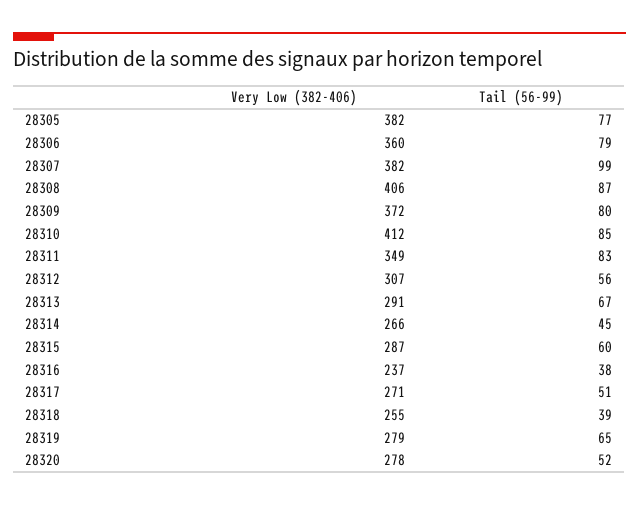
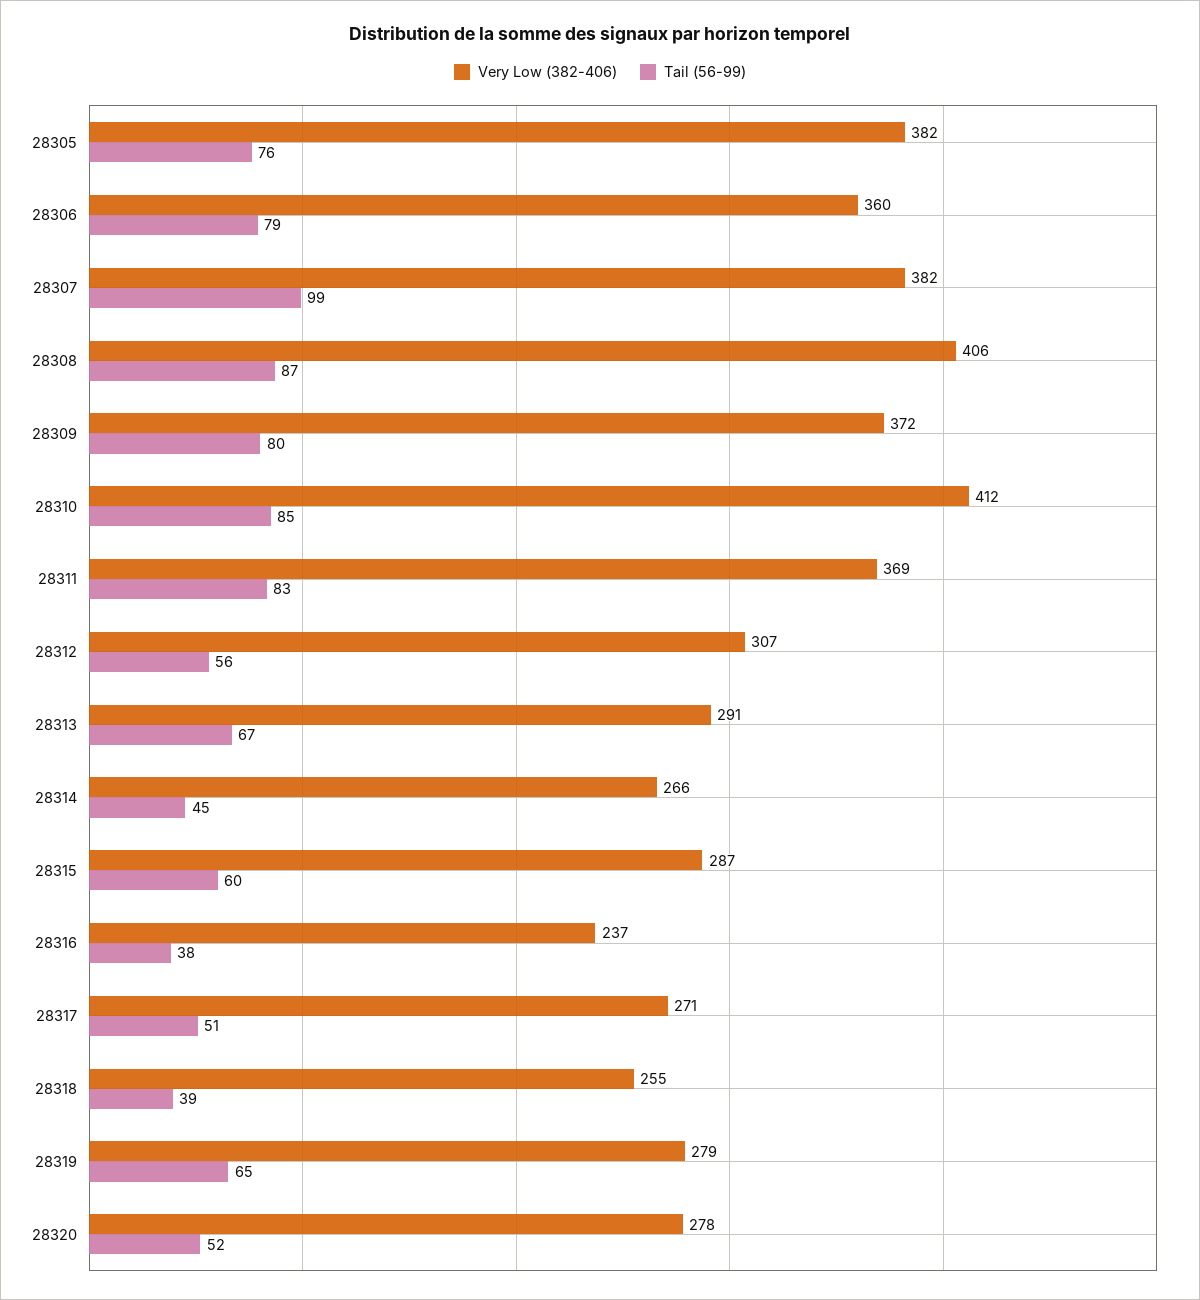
Tail (56-99), 28305: 77 -> 76
Very Low (382-406), 28311: 349 -> 369

